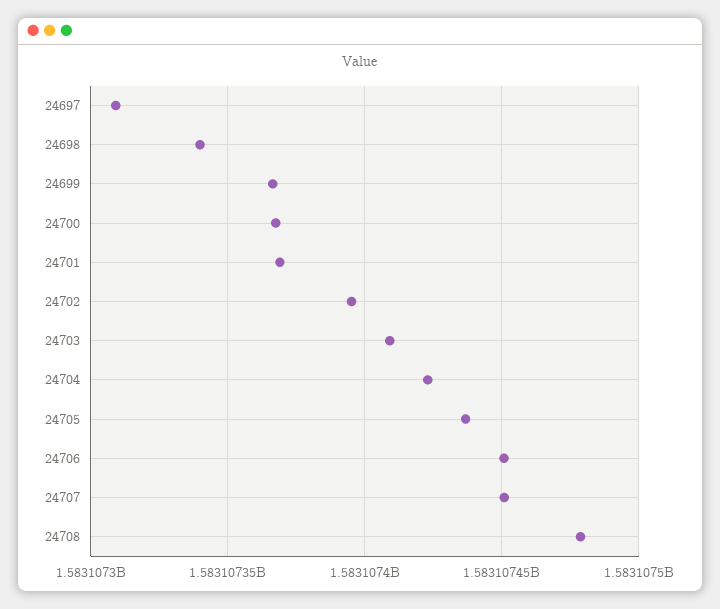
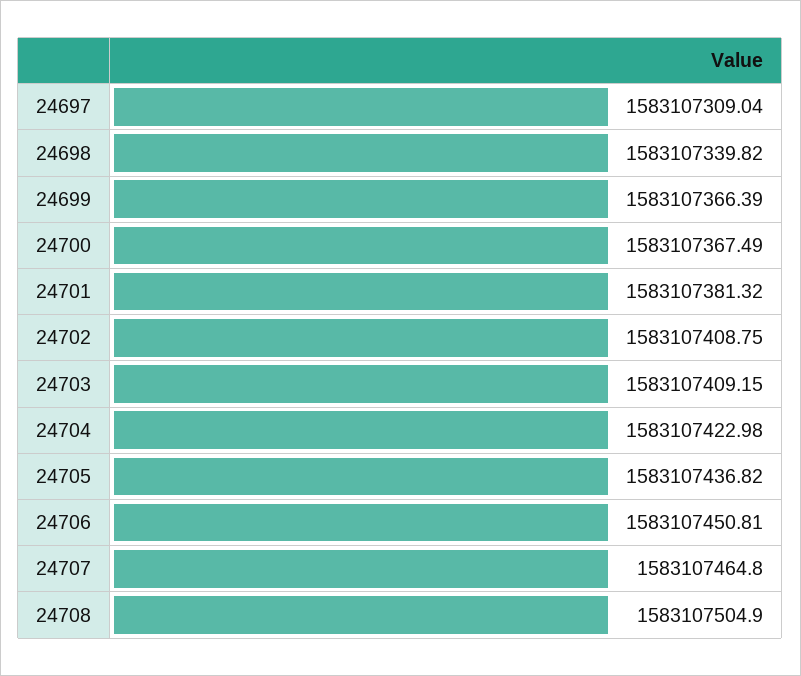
24701: 1583107370 -> 1583107381.32
24702: 1583107395 -> 1583107408.75
24707: 1583107450 -> 1583107464.8
24708: 1583107480 -> 1583107504.9

